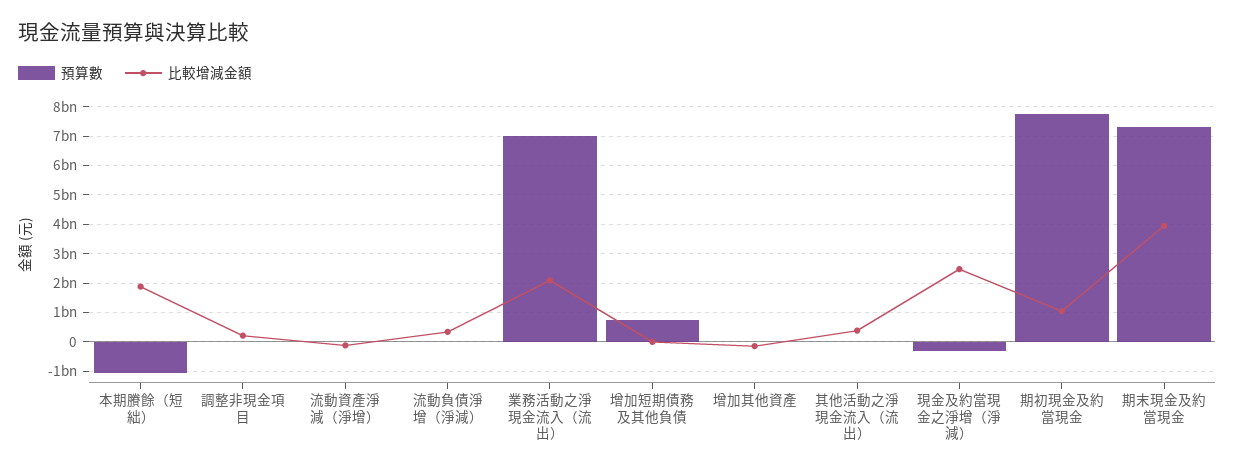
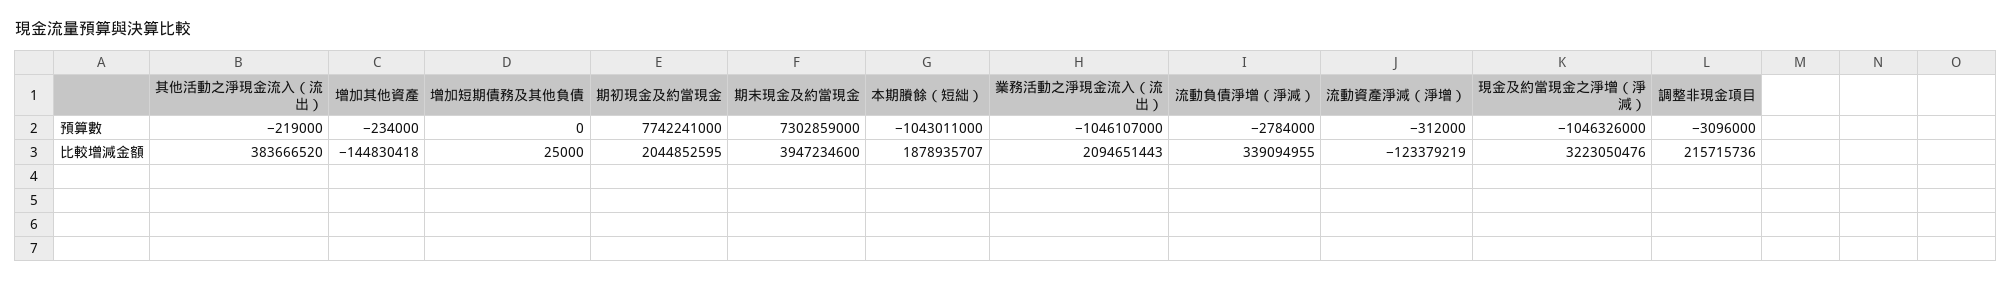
預算數, 業務活動之淨現金流入（流出）: 7000000000 -> -1046107000
預算數, 增加短期債務及其他負債: 750000000 -> 0
預算數, 現金及約當現金之淨增（淨減）: -250000000 -> -1046326000
比較增減金額, 現金及約當現金之淨增（淨減）: 2500000000 -> 3223050476
比較增減金額, 期初現金及約當現金: 1000000000 -> 2044852595

